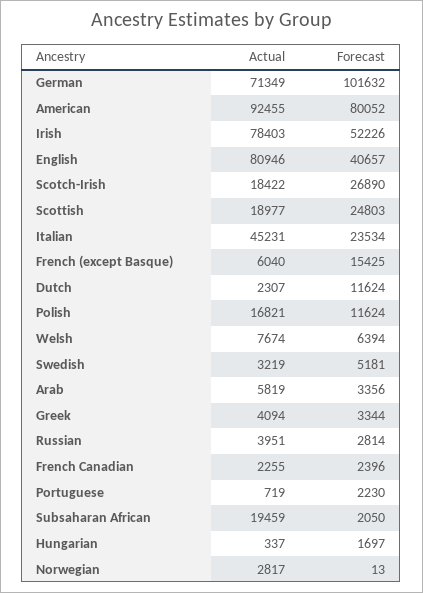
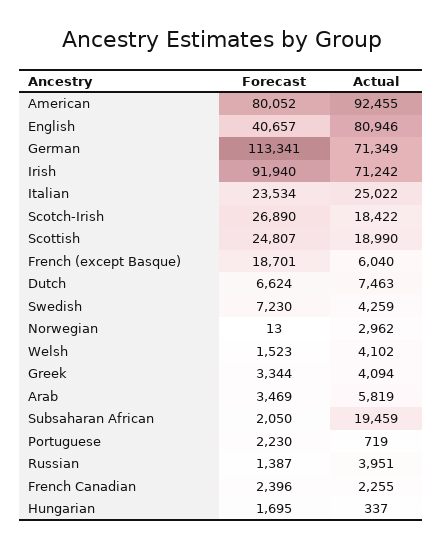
Forecast, German: 101632 -> 113341
Actual, Irish: 78403 -> 71242
Forecast, Irish: 52226 -> 91940
Actual, Scottish: 18977 -> 18990
Forecast, Scottish: 24803 -> 24807
Actual, Italian: 45231 -> 25022
Forecast, French (except Basque): 15425 -> 18701
Actual, Dutch: 2307 -> 7463
Forecast, Dutch: 11624 -> 6624
Actual, Polish: 16821 -> none
Forecast, Polish: 11624 -> none
Actual, Welsh: 7674 -> 4102
Forecast, Welsh: 6394 -> 1523
Actual, Swedish: 3219 -> 4259
Forecast, Swedish: 5181 -> 7230
Forecast, Arab: 3356 -> 3469
Forecast, Russian: 2814 -> 1387
Forecast, Hungarian: 1697 -> 1695
Actual, Norwegian: 2817 -> 2962

